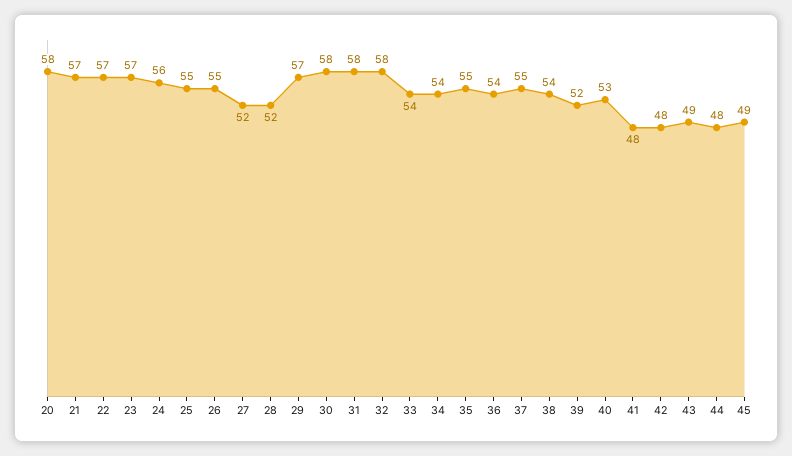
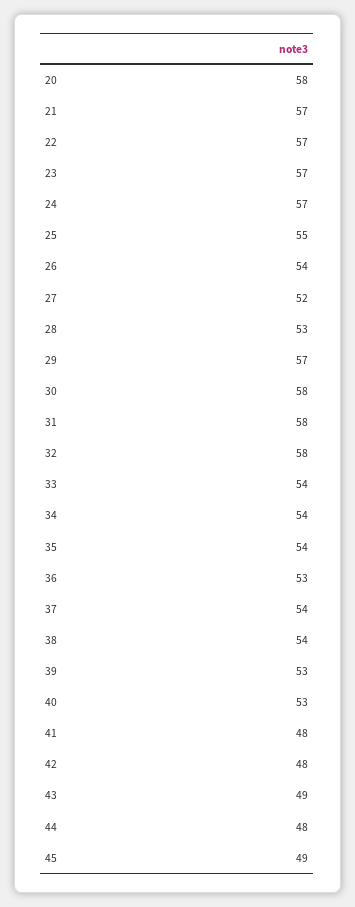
24: 56 -> 57
26: 55 -> 54
28: 52 -> 53
35: 55 -> 54
36: 54 -> 53
37: 55 -> 54
39: 52 -> 53

